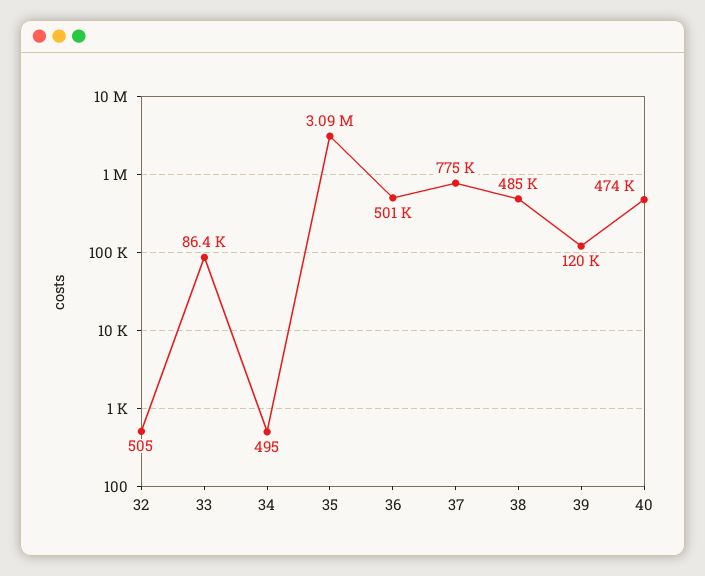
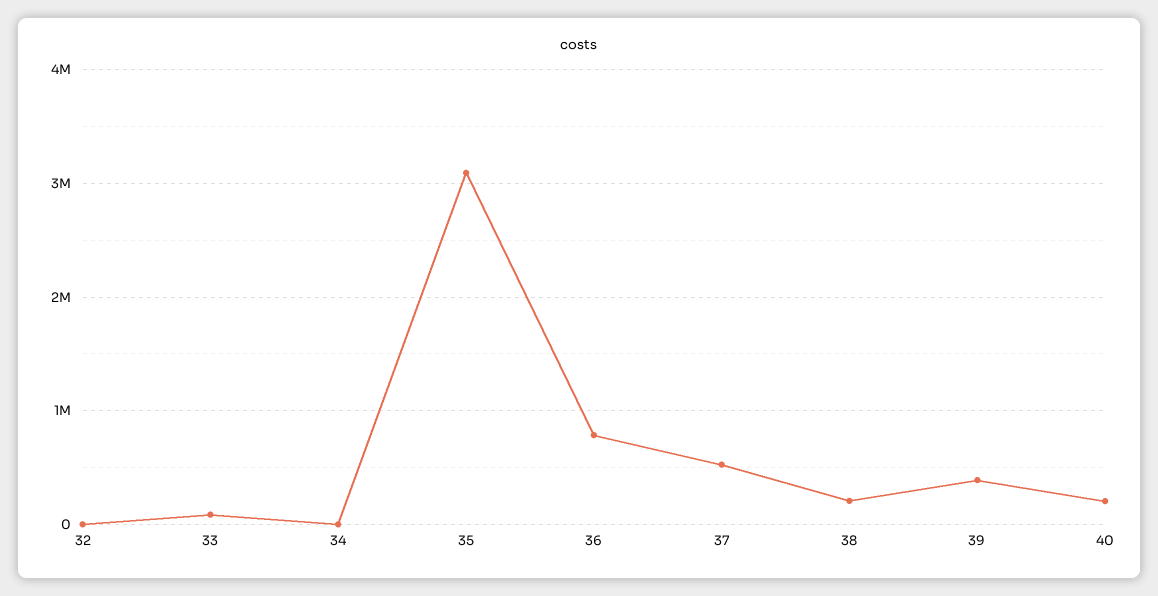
36: 501000 -> 800000
37: 775000 -> 500000
38: 485000 -> 200000
39: 120000 -> 400000
40: 474000 -> 200000

